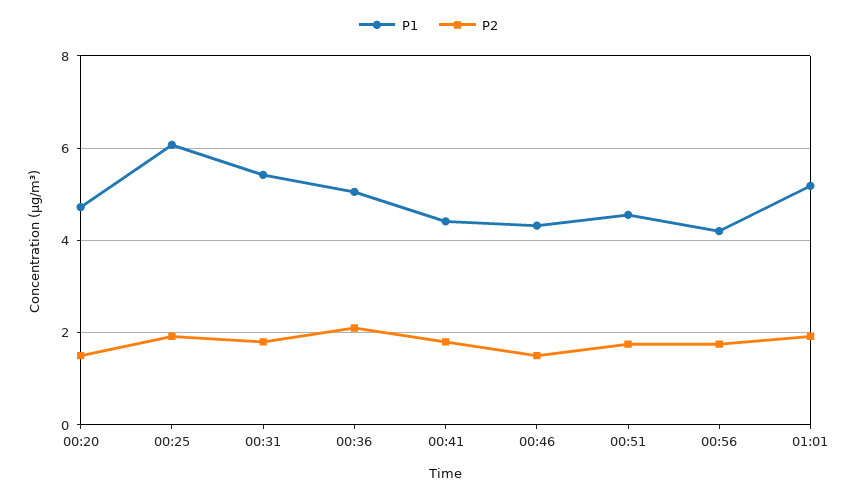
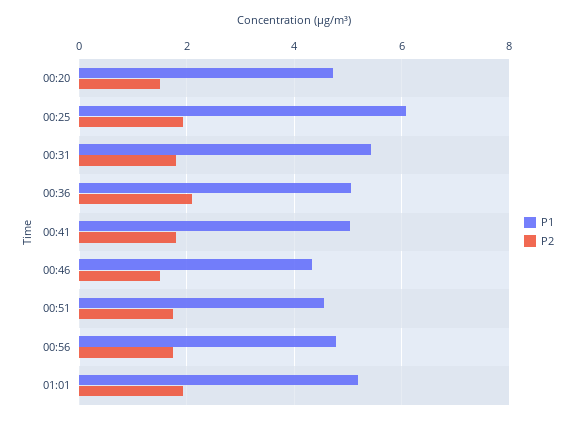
P1, 00:41: 4.4 -> 5
P1, 00:56: 4.2 -> 4.8

